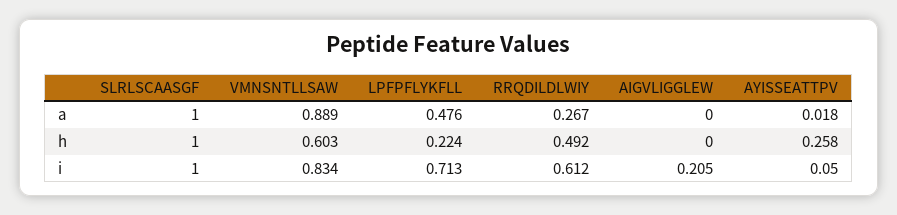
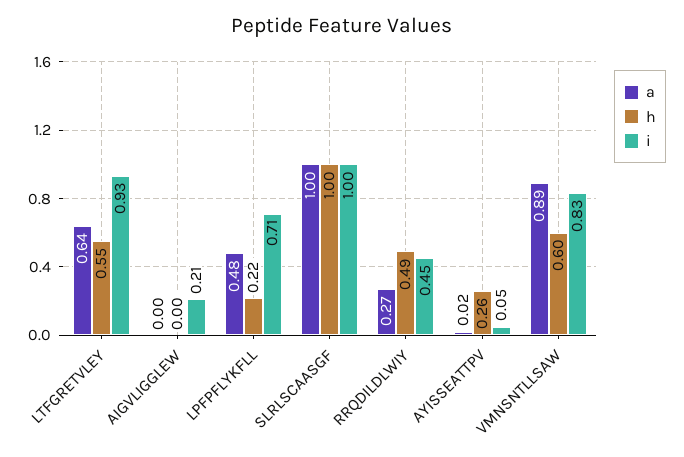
i, RRQDILDLWIY: 0.612 -> 0.45
a, LTFGRETVLEY: none -> 0.64
h, LTFGRETVLEY: none -> 0.55
i, LTFGRETVLEY: none -> 0.93

